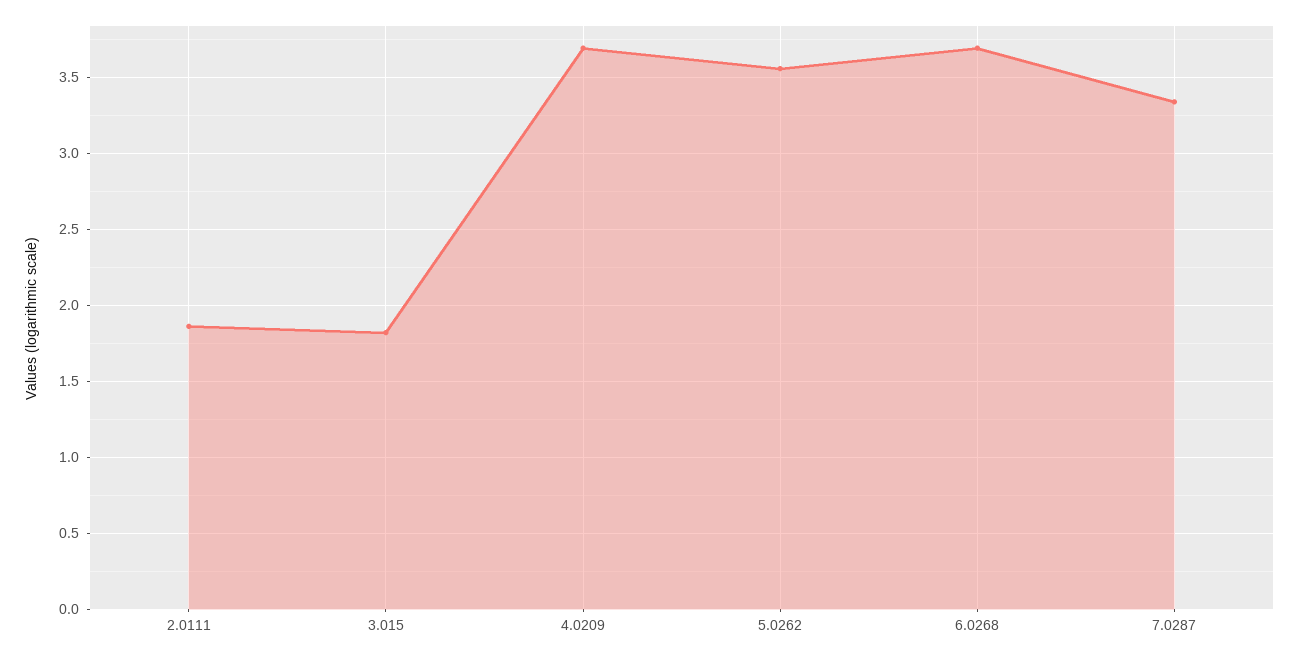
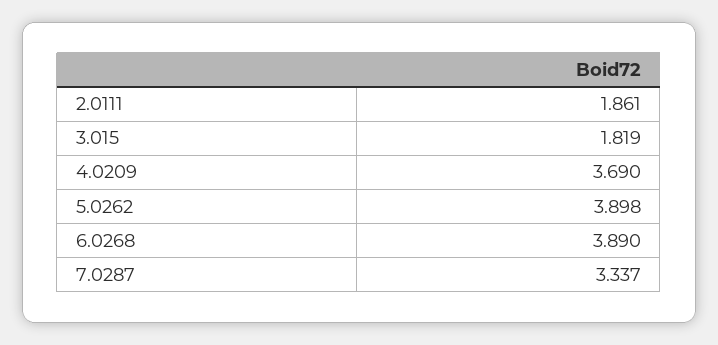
5.0262: 3.55 -> 3.898
6.0268: 3.7 -> 3.89

